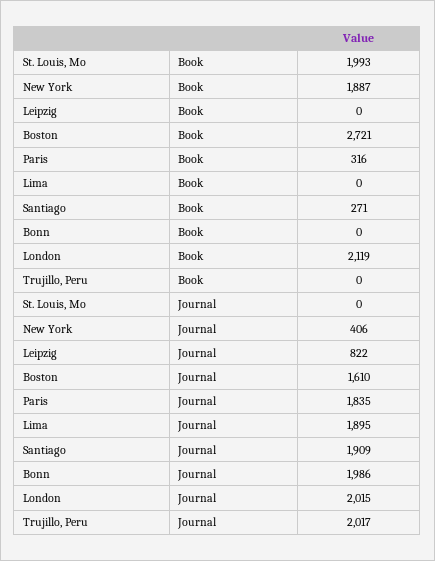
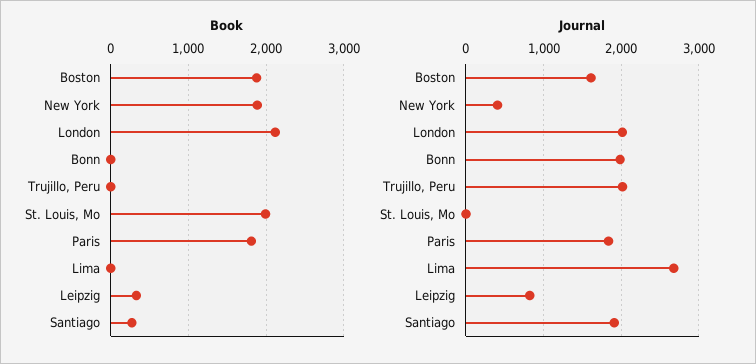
Book, Leipzig: 0 -> 300
Book, Boston: 2721 -> 1900
Book, Paris: 316 -> 1800
Journal, Lima: 1895 -> 2700

